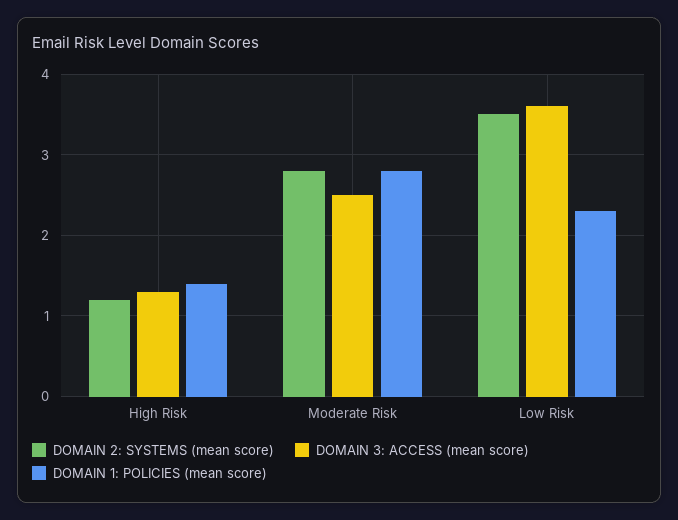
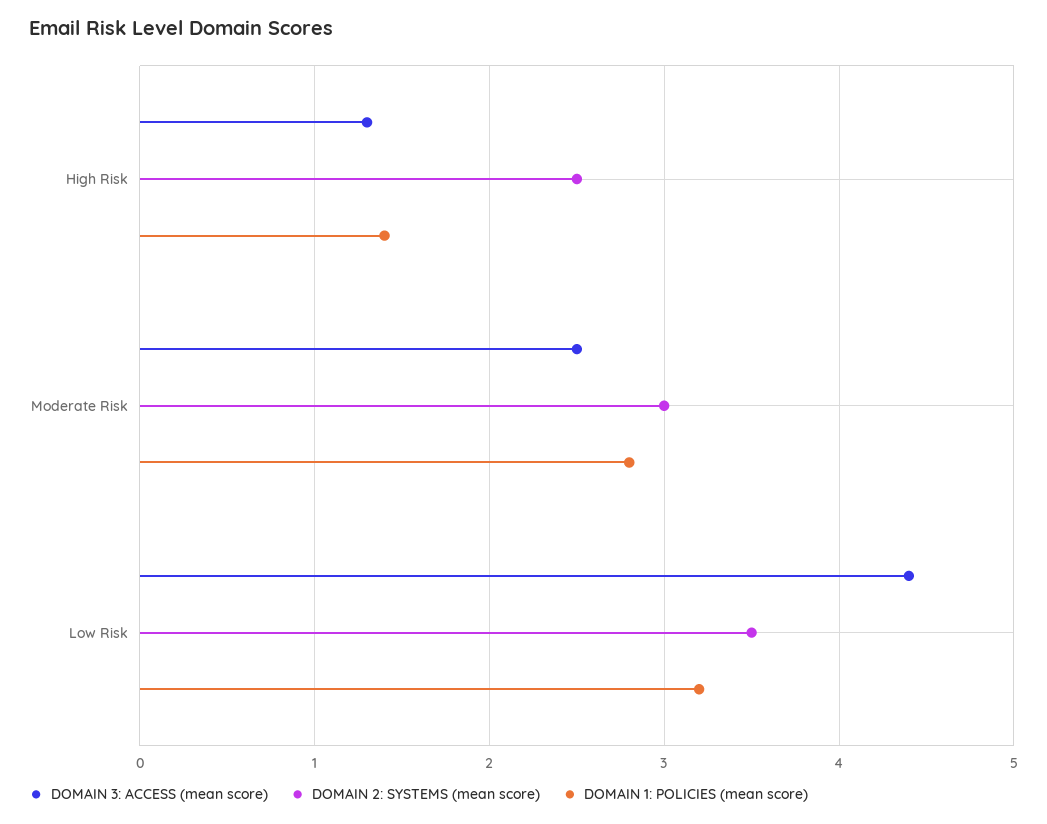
DOMAIN 2: SYSTEMS (mean score), High Risk: 1.2 -> 2.5
DOMAIN 2: SYSTEMS (mean score), Moderate Risk: 2.8 -> 3
DOMAIN 3: ACCESS (mean score), Low Risk: 3.6 -> 4.4
DOMAIN 1: POLICIES (mean score), Low Risk: 2.3 -> 3.2

